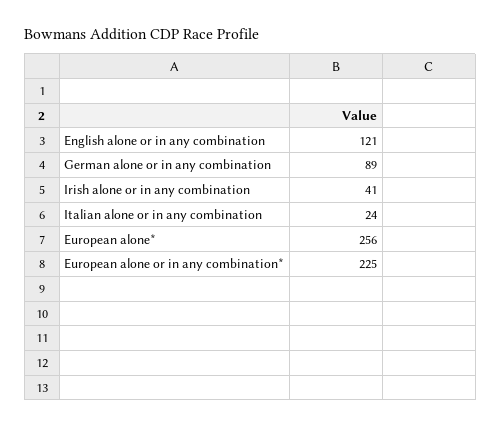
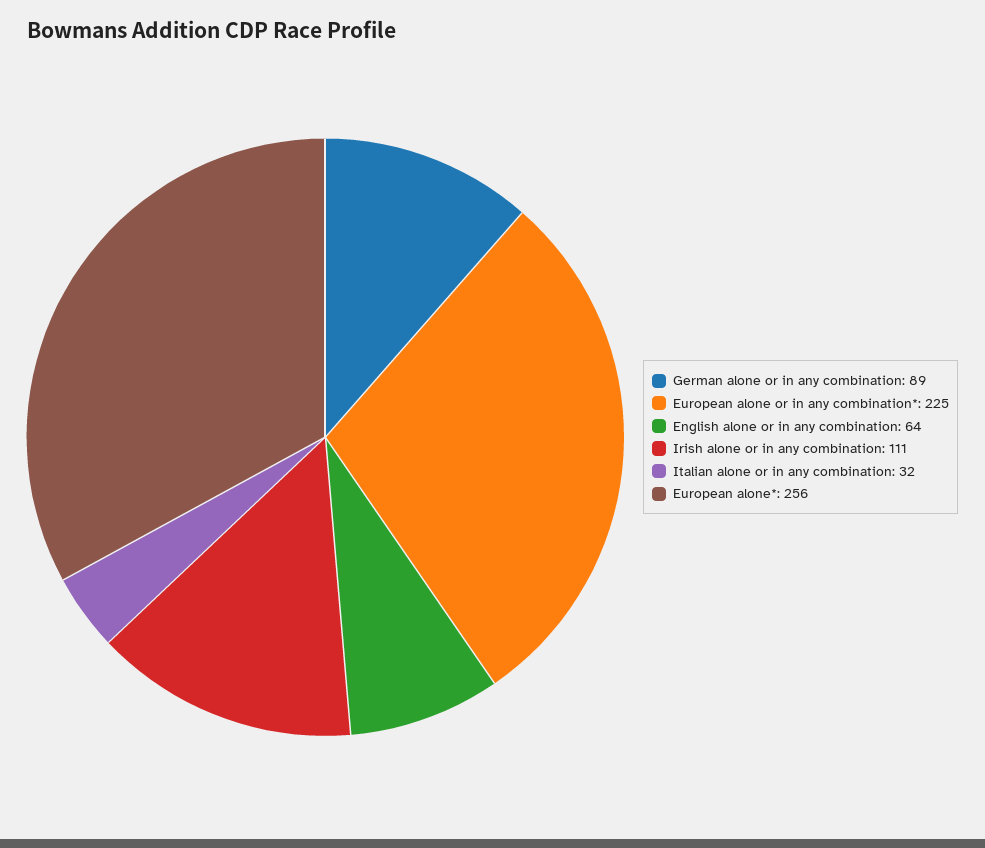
English alone or in any combination: 121 -> 64
Irish alone or in any combination: 41 -> 111
Italian alone or in any combination: 24 -> 32

